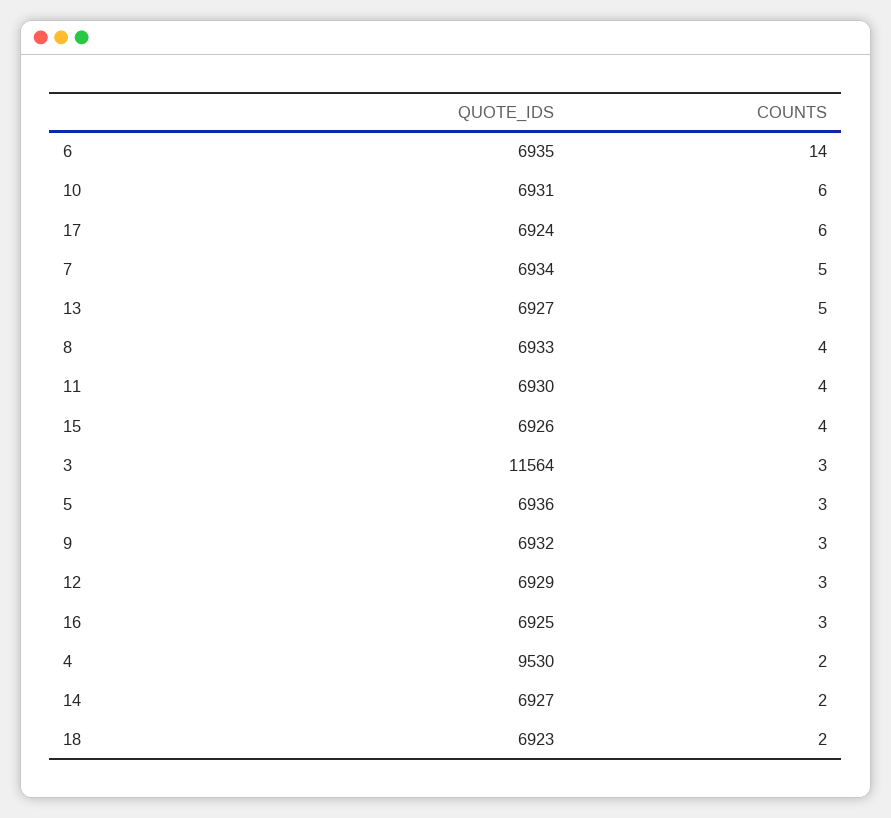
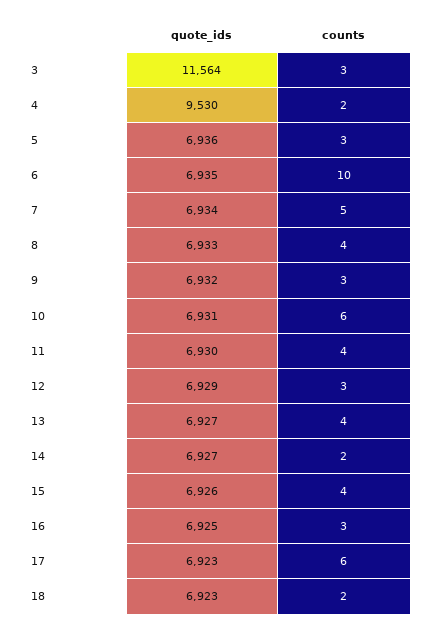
COUNTS, 6: 14 -> 10
QUOTE_IDS, 17: 6924 -> 6923
COUNTS, 13: 5 -> 4

